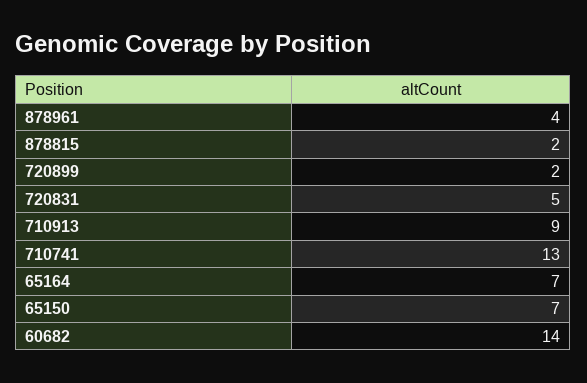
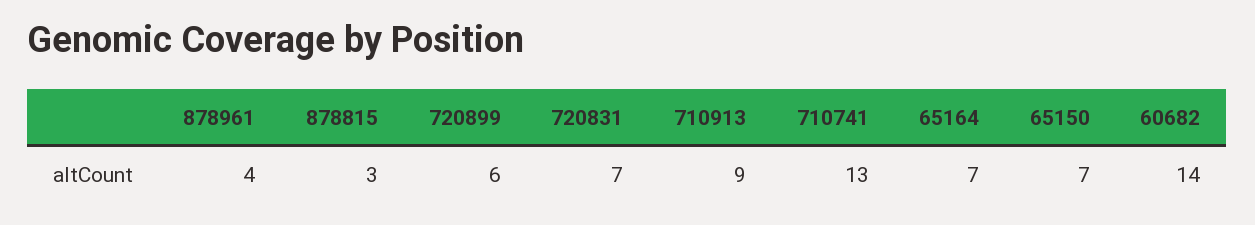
878815: 2 -> 3
720899: 2 -> 6
720831: 5 -> 7

